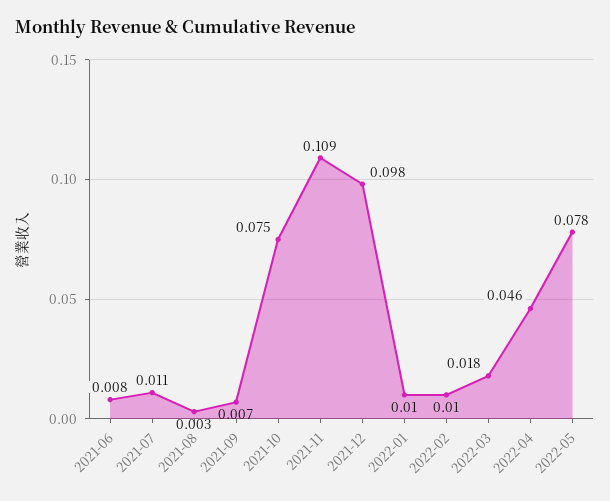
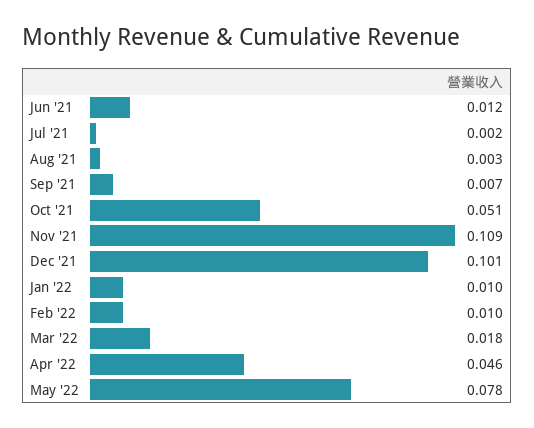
2021-06: 0.008 -> 0.012
2021-07: 0.011 -> 0.002
2021-10: 0.075 -> 0.051
2021-12: 0.098 -> 0.101

